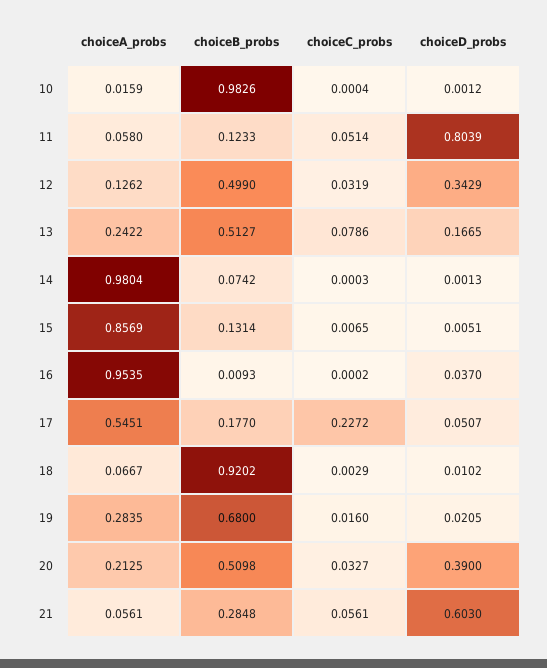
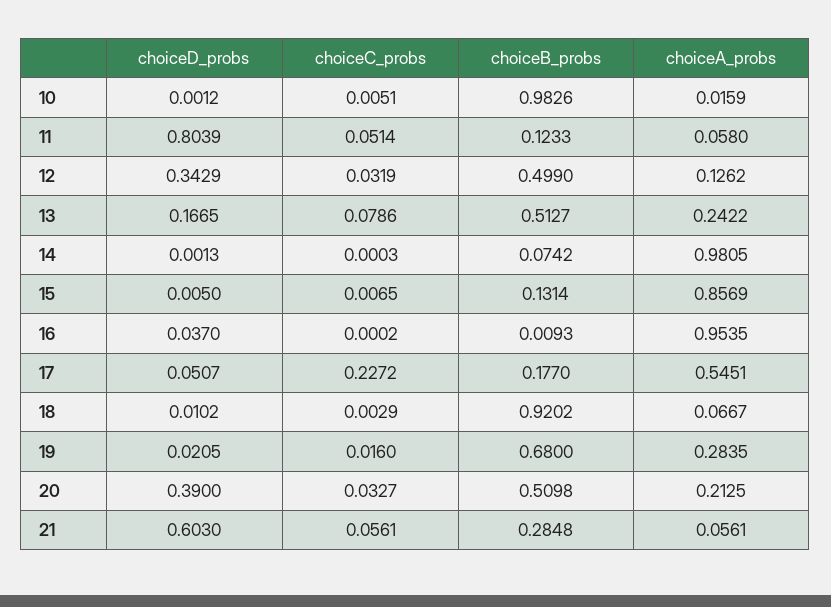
choiceC_probs, 10: 0.0004 -> 0.0051
choiceA_probs, 14: 0.9804 -> 0.9805
choiceD_probs, 15: 0.0051 -> 0.005

